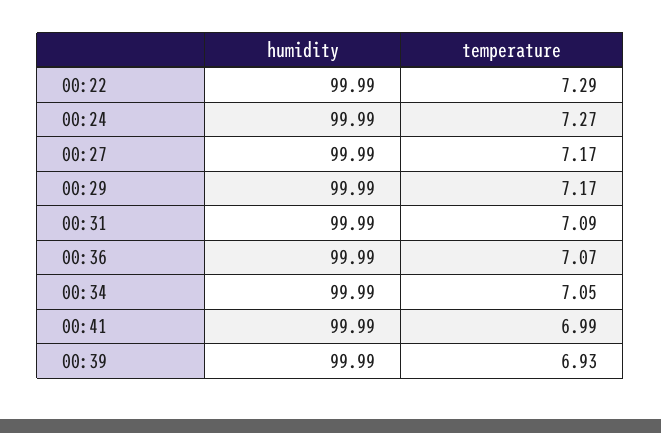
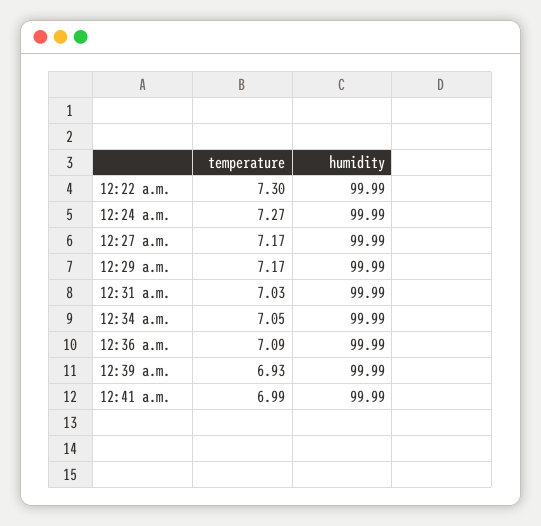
temperature, 00:22: 7.29 -> 7.3
temperature, 00:31: 7.09 -> 7.03
temperature, 00:36: 7.07 -> 7.09

